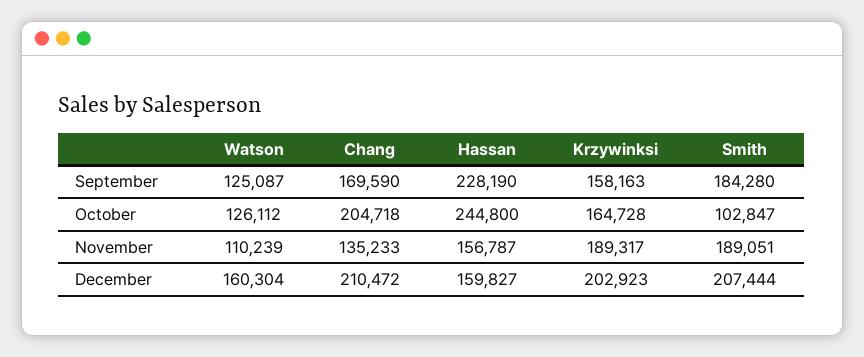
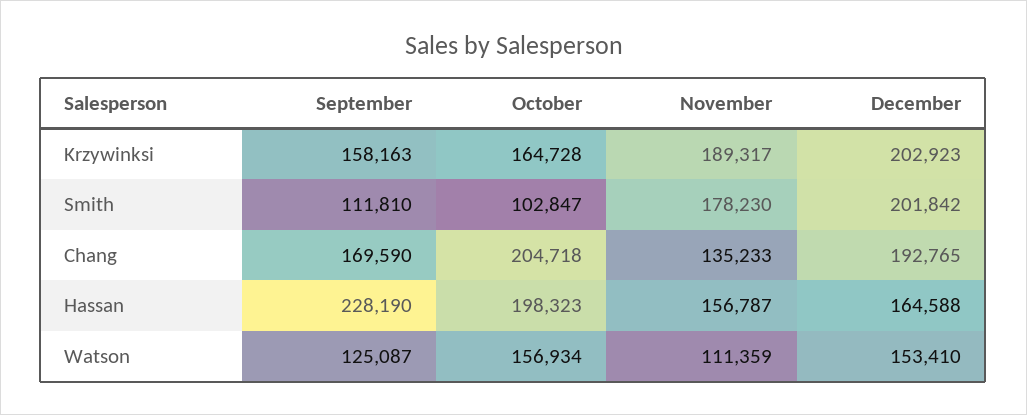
Smith, September: 184280 -> 111810
Watson, October: 126112 -> 156934
Hassan, October: 244800 -> 198323
Watson, November: 110239 -> 111359
Smith, November: 189051 -> 178230
Watson, December: 160304 -> 153410
Chang, December: 210472 -> 192765
Hassan, December: 159827 -> 164588
Smith, December: 207444 -> 201842

